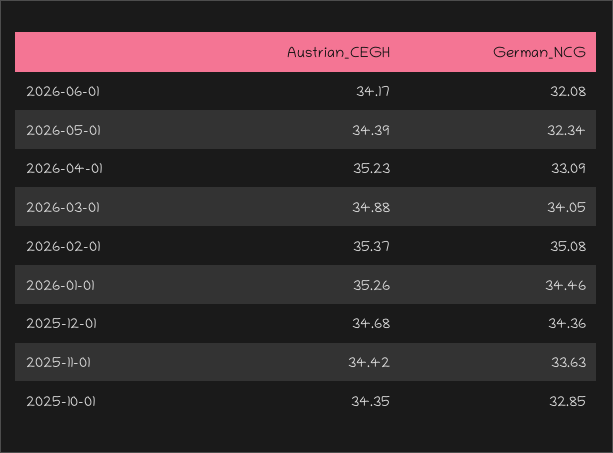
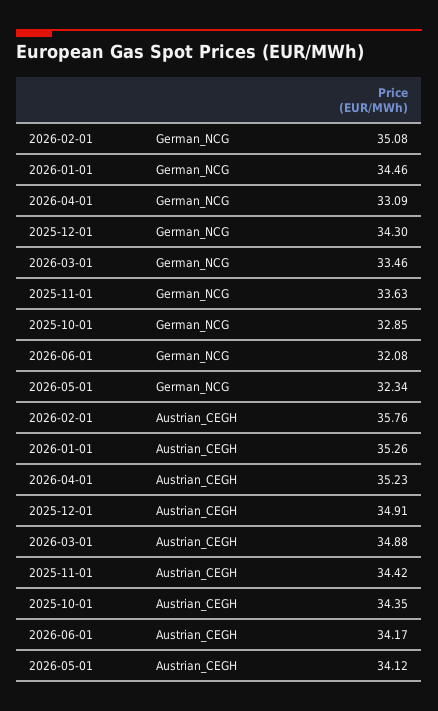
Austrian_CEGH, 2026-05-01: 34.39 -> 34.12
German_NCG, 2026-03-01: 34.05 -> 33.46
Austrian_CEGH, 2026-02-01: 35.37 -> 35.76
Austrian_CEGH, 2025-12-01: 34.68 -> 34.91
German_NCG, 2025-12-01: 34.36 -> 34.3

